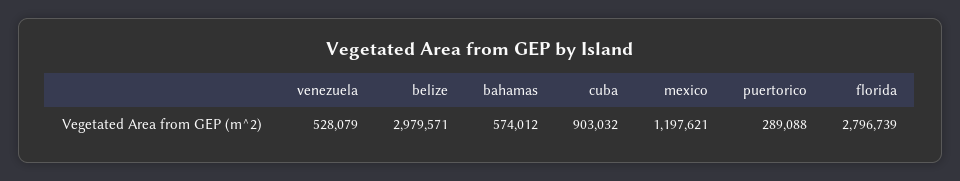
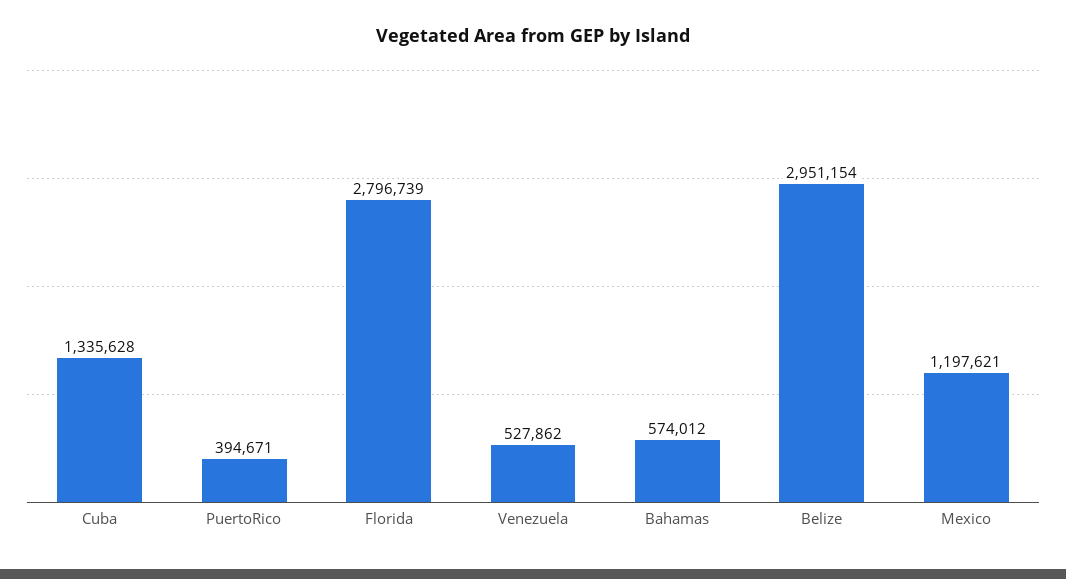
venezuela: 528079 -> 527862
belize: 2979571 -> 2951154
cuba: 903032 -> 1335628
puertorico: 289088 -> 394671

